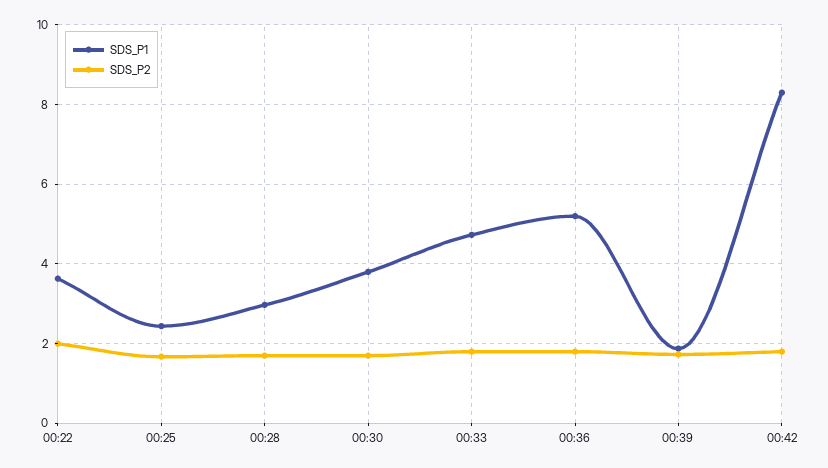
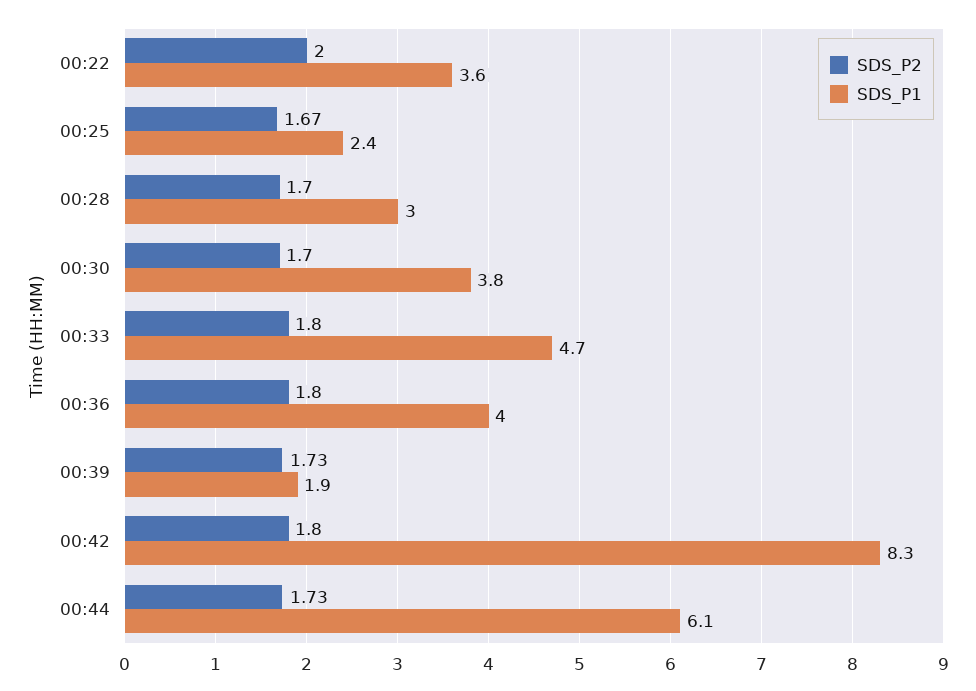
SDS_P1, 00:36: 5.2 -> 4
SDS_P2, 00:44: none -> 1.73
SDS_P1, 00:44: none -> 6.1

